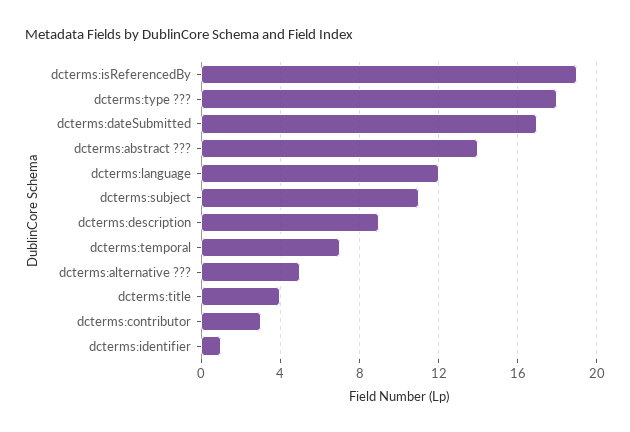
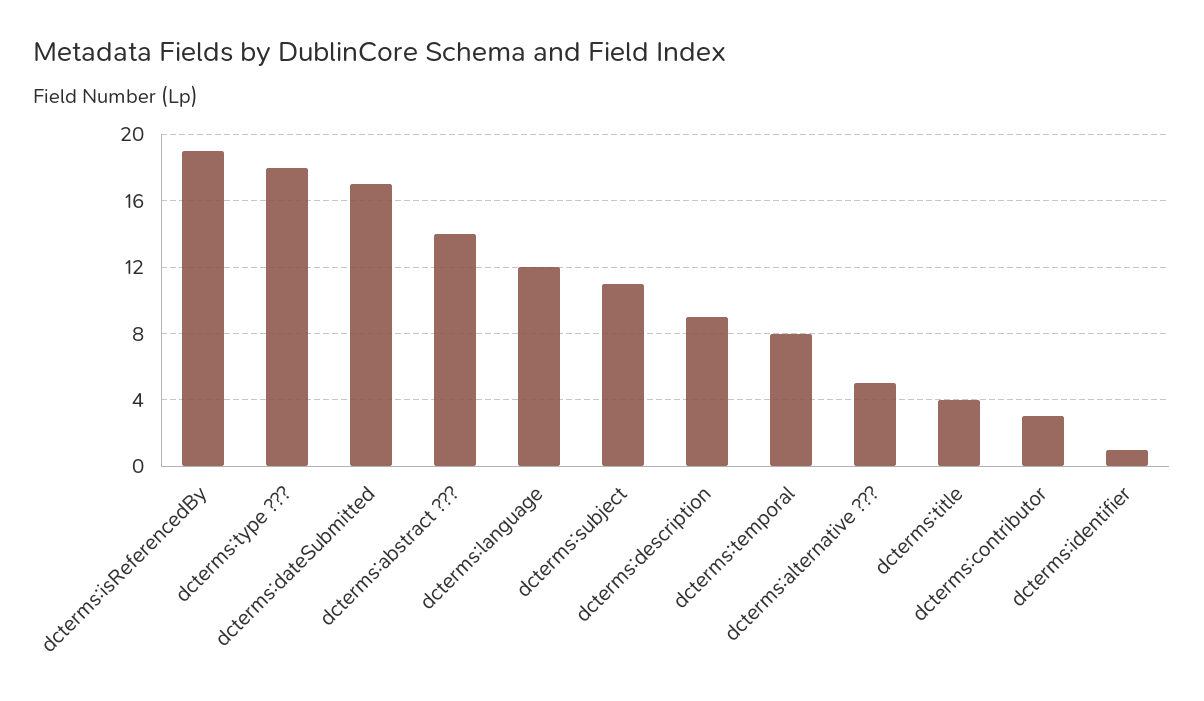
dcterms:temporal: 7 -> 8

